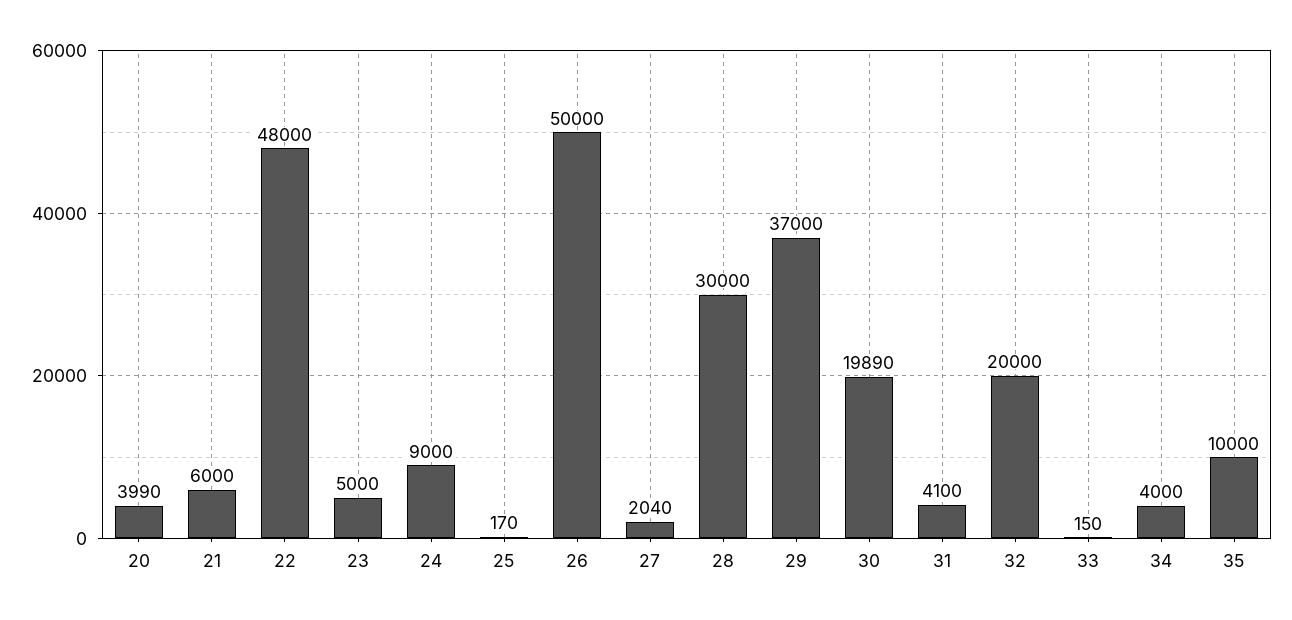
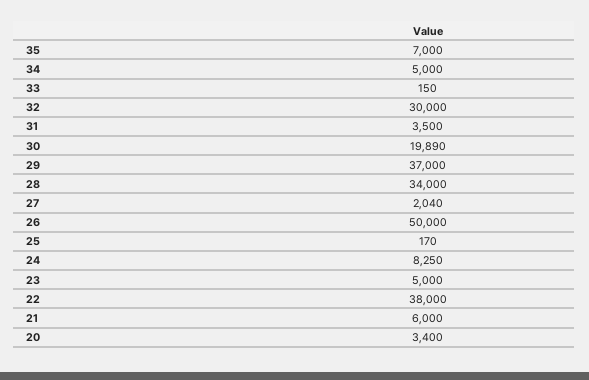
20: 3990 -> 3400
22: 48000 -> 38000
24: 9000 -> 8250
28: 30000 -> 34000
31: 4100 -> 3500
32: 20000 -> 30000
34: 4000 -> 5000
35: 10000 -> 7000

